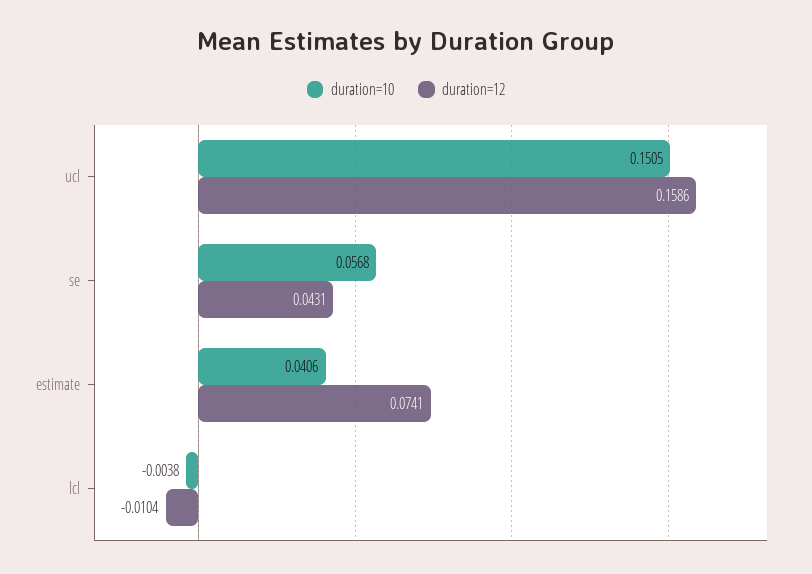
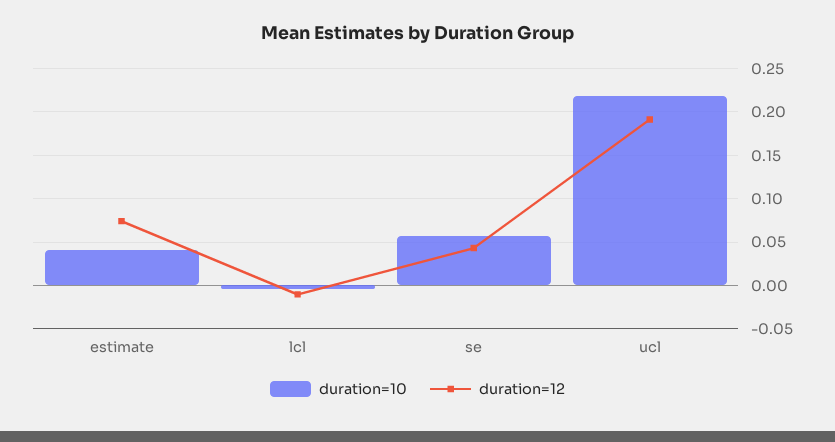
duration=10, ucl: 0.1505 -> 0.22
duration=12, ucl: 0.1586 -> 0.19

